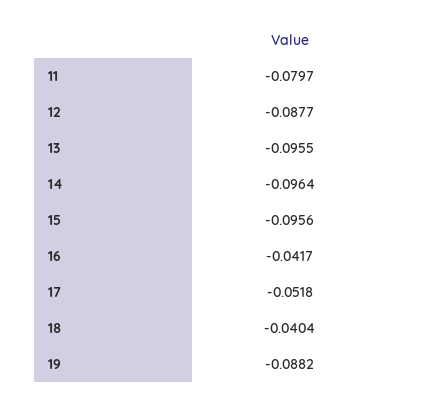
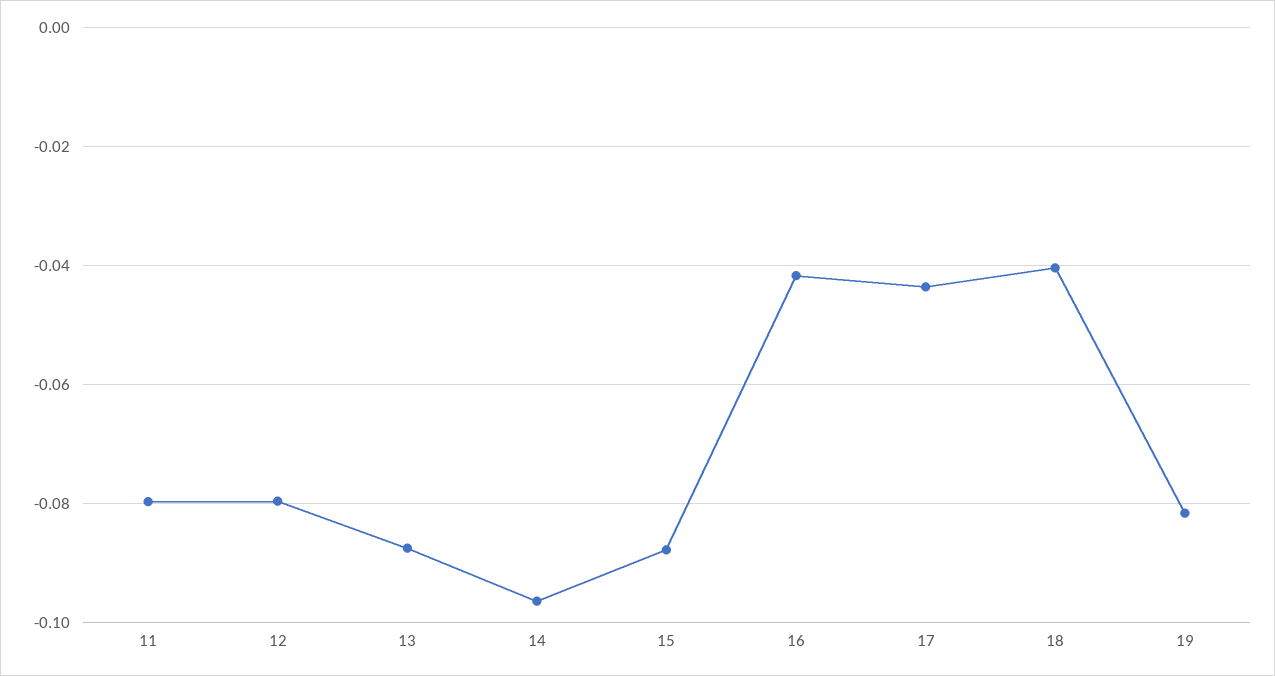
12: -0.0877 -> -0.08
13: -0.0955 -> -0.088
15: -0.0956 -> -0.088
17: -0.0518 -> -0.044
19: -0.0882 -> -0.082

